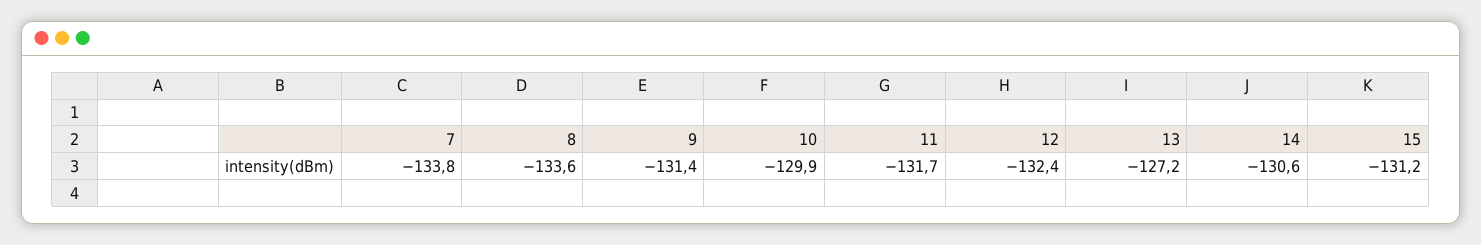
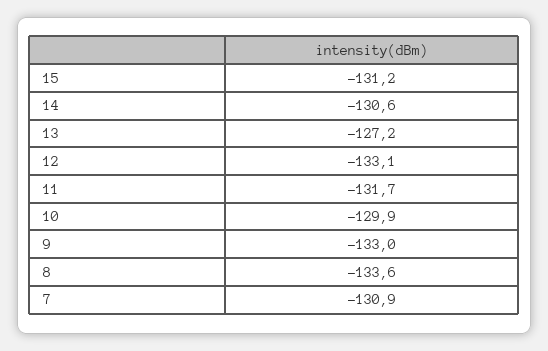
7: -133.8 -> -130.9
9: -131.4 -> -133
12: -132.4 -> -133.1

